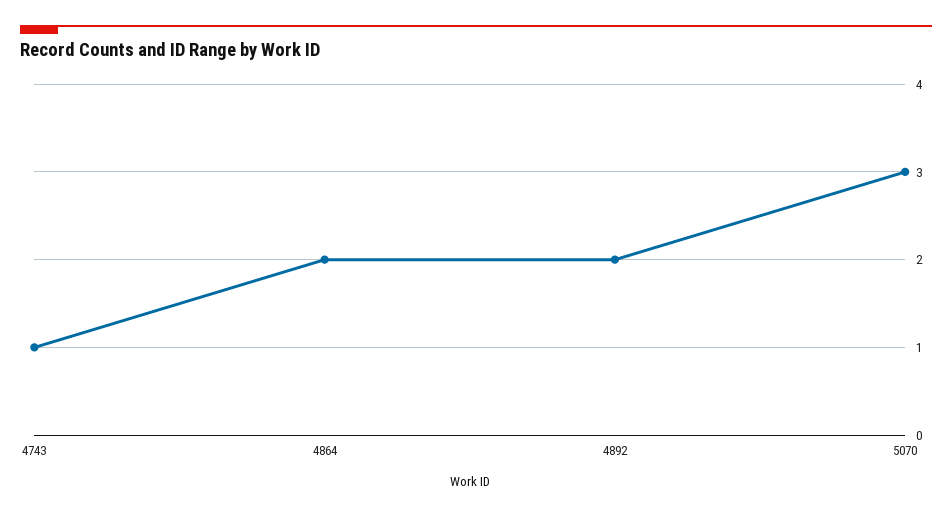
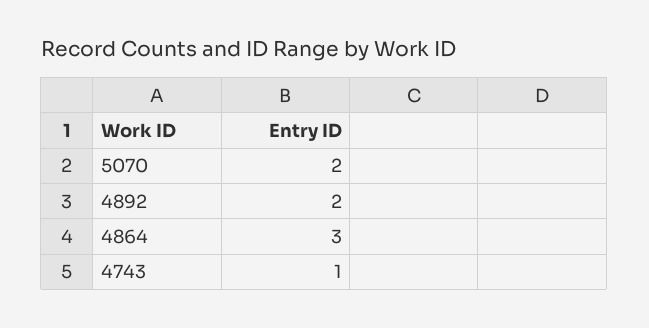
4864: 2 -> 3
5070: 3 -> 2

